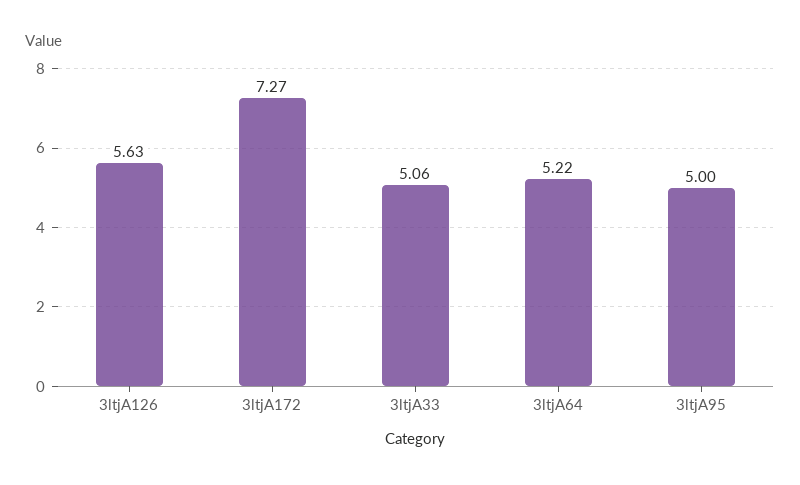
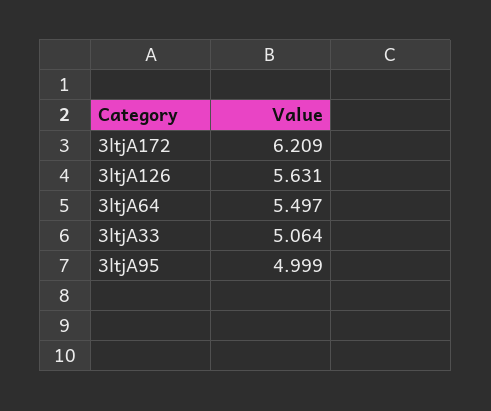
3ltjA172: 7.27 -> 6.209
3ltjA64: 5.22 -> 5.497

